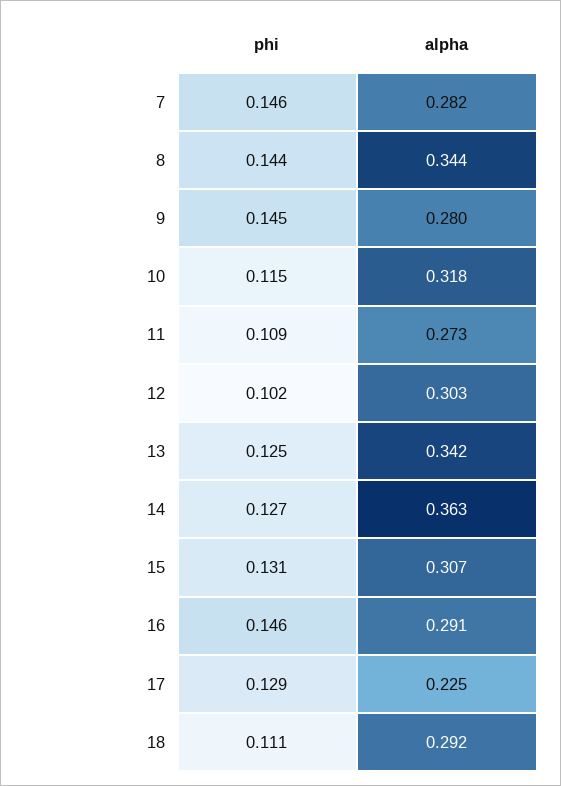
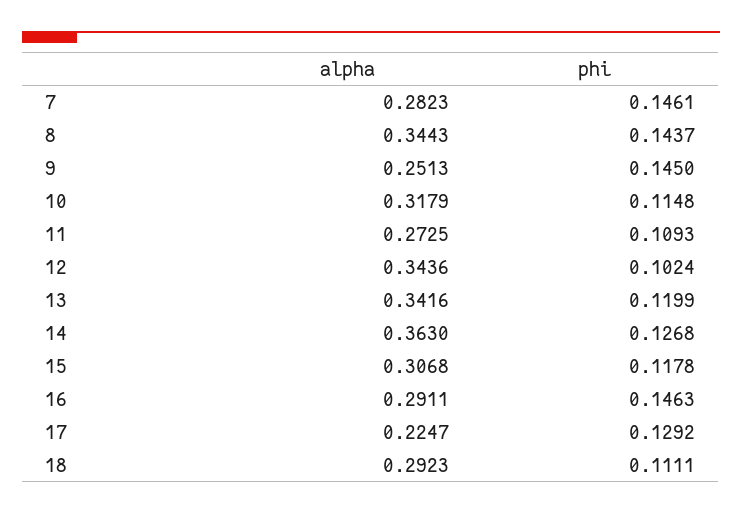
alpha, 9: 0.28 -> 0.2513
alpha, 12: 0.303 -> 0.3436
phi, 13: 0.125 -> 0.1199
phi, 15: 0.131 -> 0.1178

